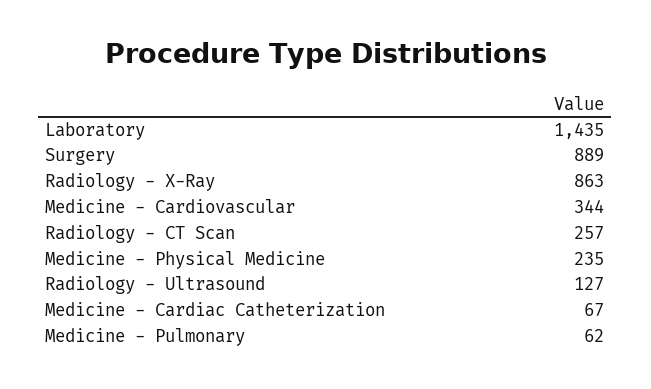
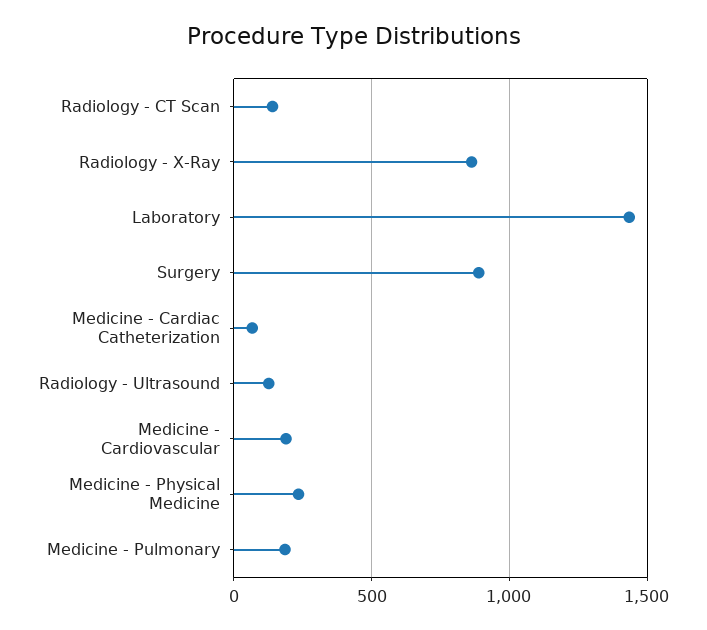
Medicine - Cardiovascular: 344 -> 200
Radiology - CT Scan: 257 -> 150
Medicine - Pulmonary: 62 -> 200

